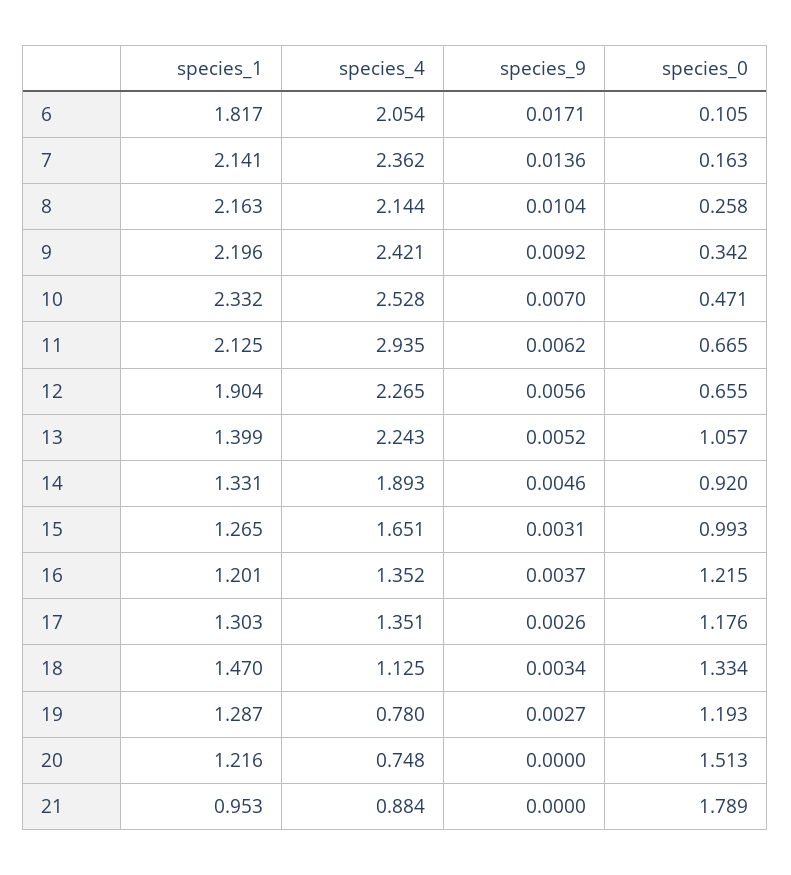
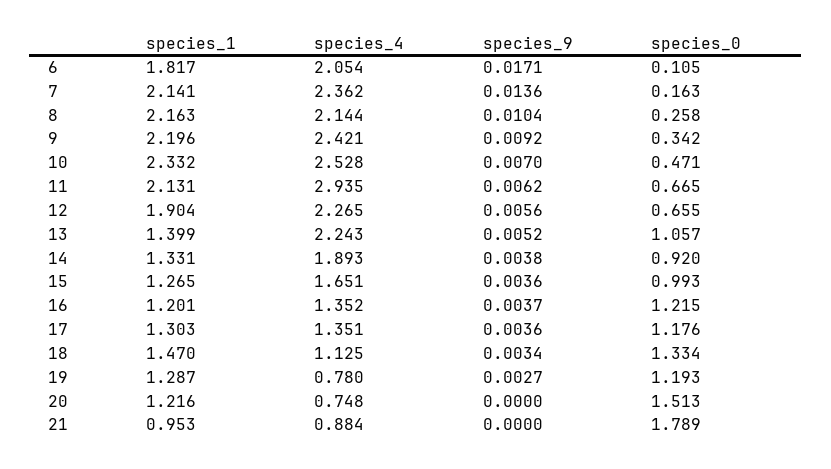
species_1, 11: 2.125 -> 2.131
species_9, 14: 0.0046 -> 0.0038
species_9, 15: 0.0031 -> 0.0036
species_9, 17: 0.0026 -> 0.0036

